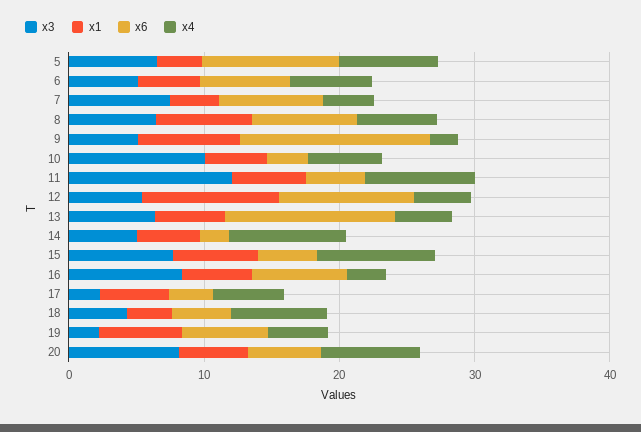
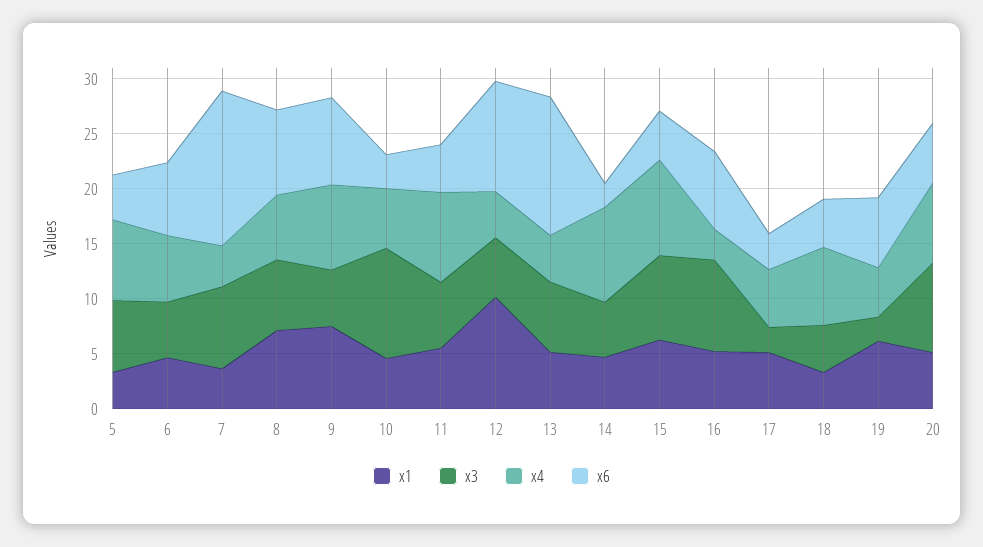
x6, 5: 10 -> 4
x6, 7: 8 -> 14
x6, 9: 14 -> 8
x4, 9: 2 -> 8
x3, 11: 12 -> 6

